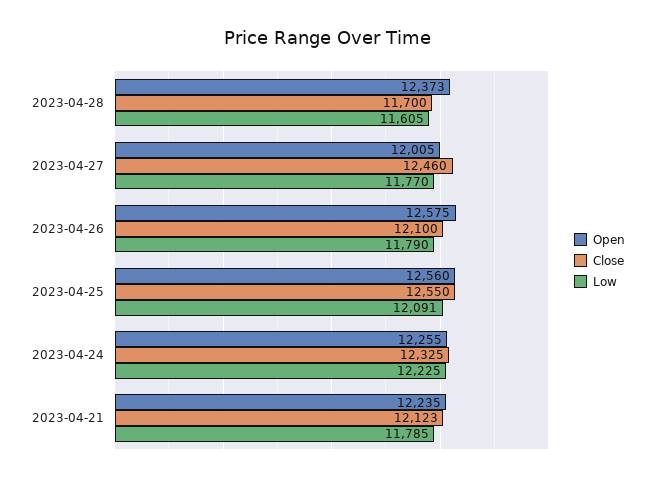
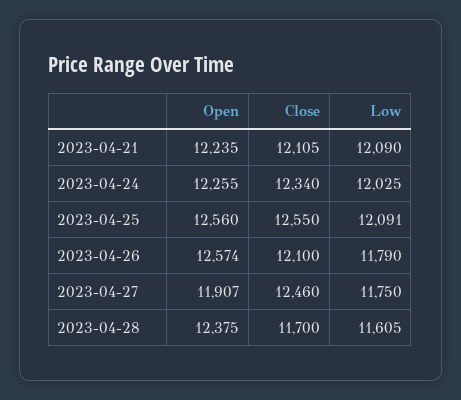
Open, 2023-04-28: 12373 -> 12375
Open, 2023-04-27: 12005 -> 11907
Low, 2023-04-27: 11770 -> 11750
Open, 2023-04-26: 12575 -> 12574
Close, 2023-04-24: 12325 -> 12340
Low, 2023-04-24: 12225 -> 12025
Close, 2023-04-21: 12123 -> 12105
Low, 2023-04-21: 11785 -> 12090

